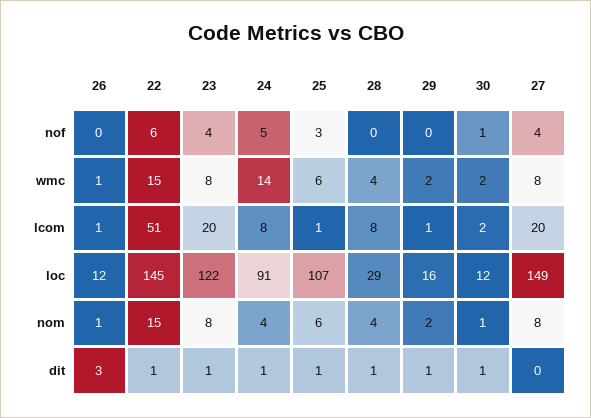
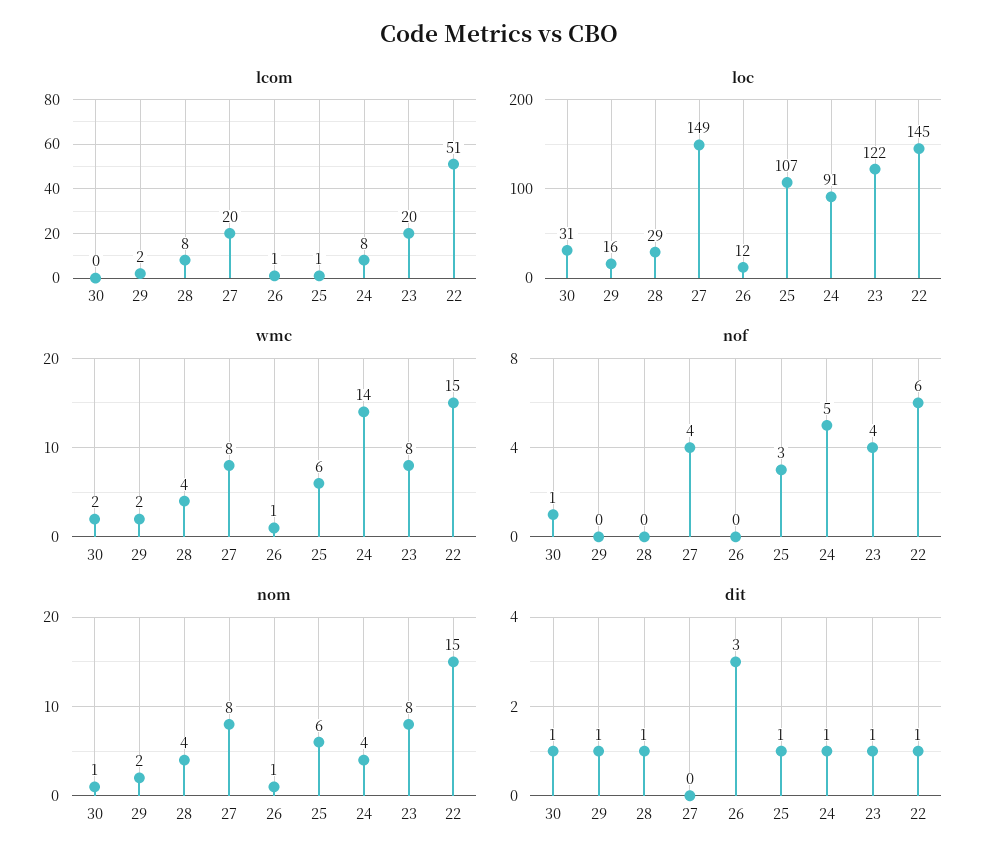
lcom, 29: 1 -> 2
lcom, 30: 2 -> 0
loc, 30: 12 -> 31

